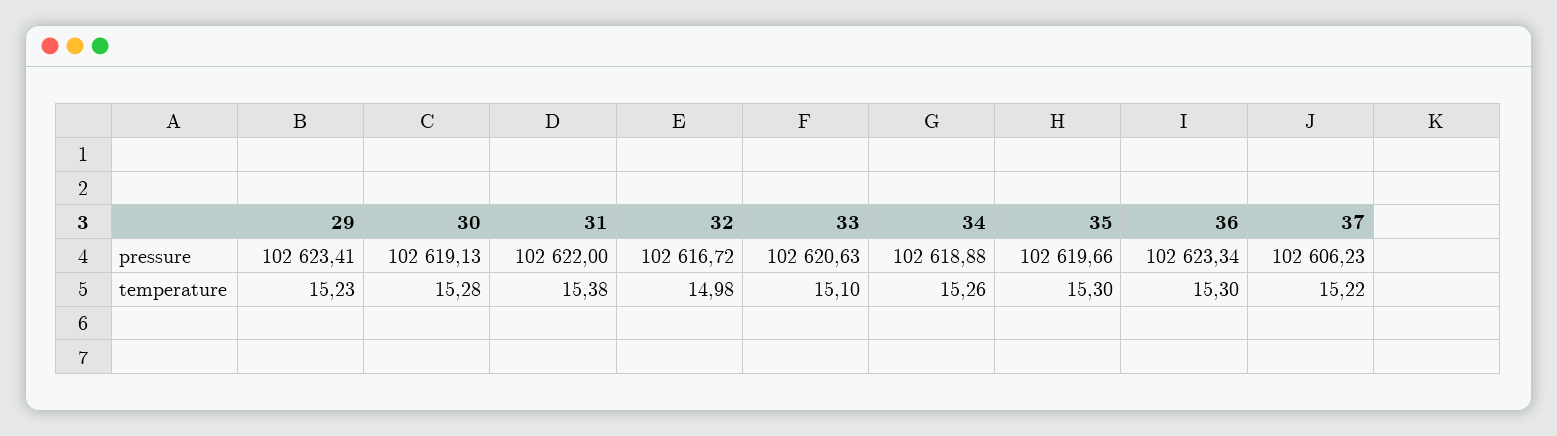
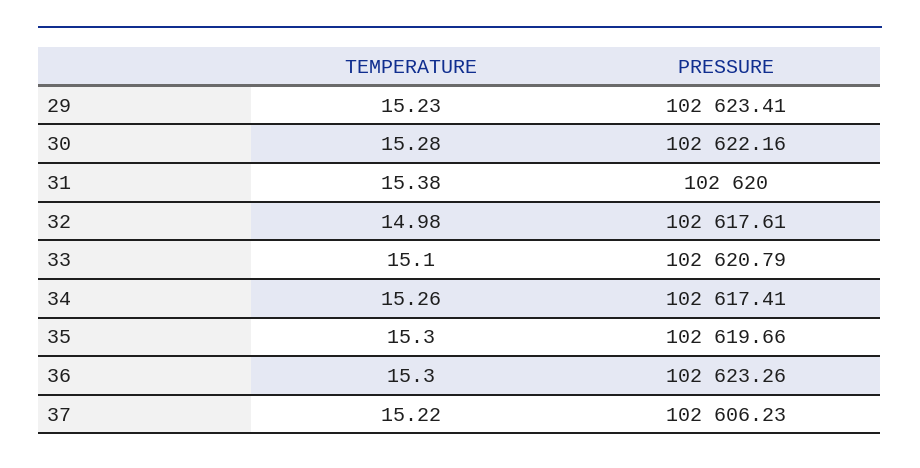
30, pressure: 102619.13 -> 102622.16
31, pressure: 102622 -> 102620
32, pressure: 102616.72 -> 102617.61
33, pressure: 102620.63 -> 102620.79
34, pressure: 102618.88 -> 102617.41
36, pressure: 102623.34 -> 102623.26

